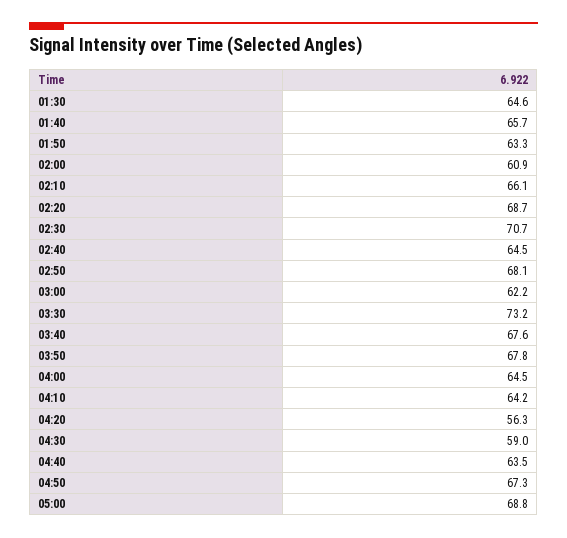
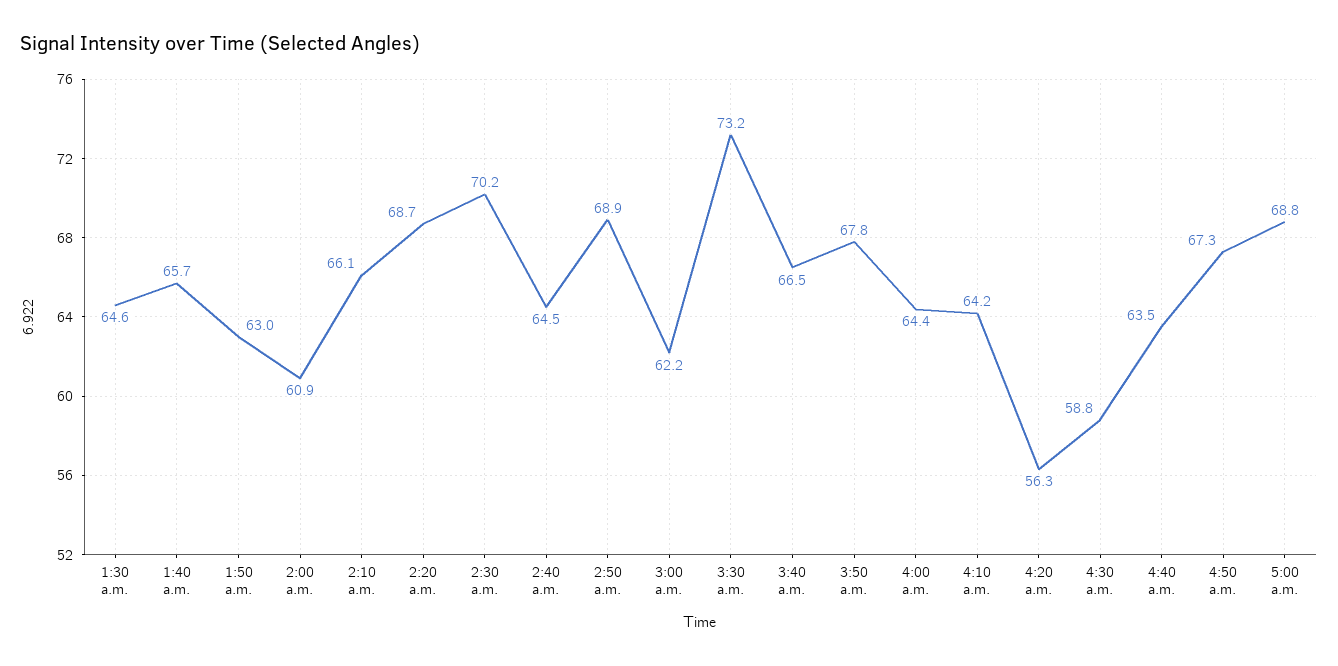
01:50: 63.3 -> 63
02:30: 70.7 -> 70.2
02:50: 68.1 -> 68.9
03:40: 67.6 -> 66.5
04:00: 64.5 -> 64.4
04:30: 59 -> 58.8

